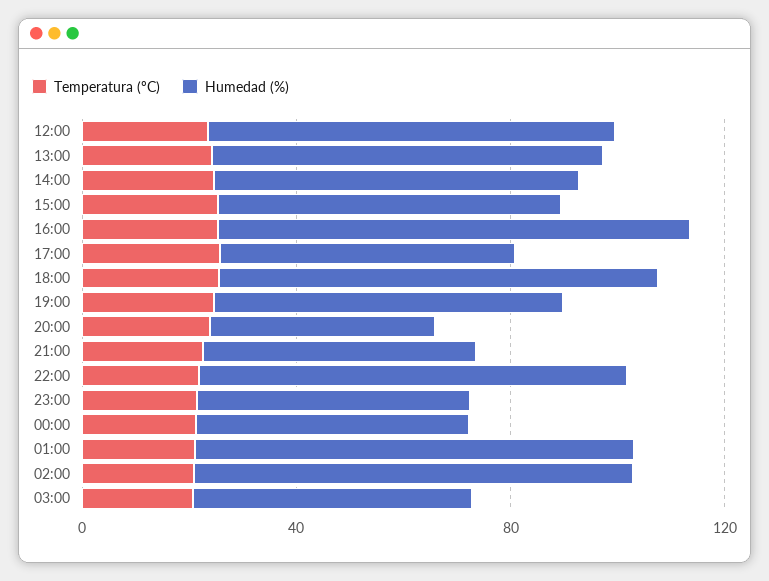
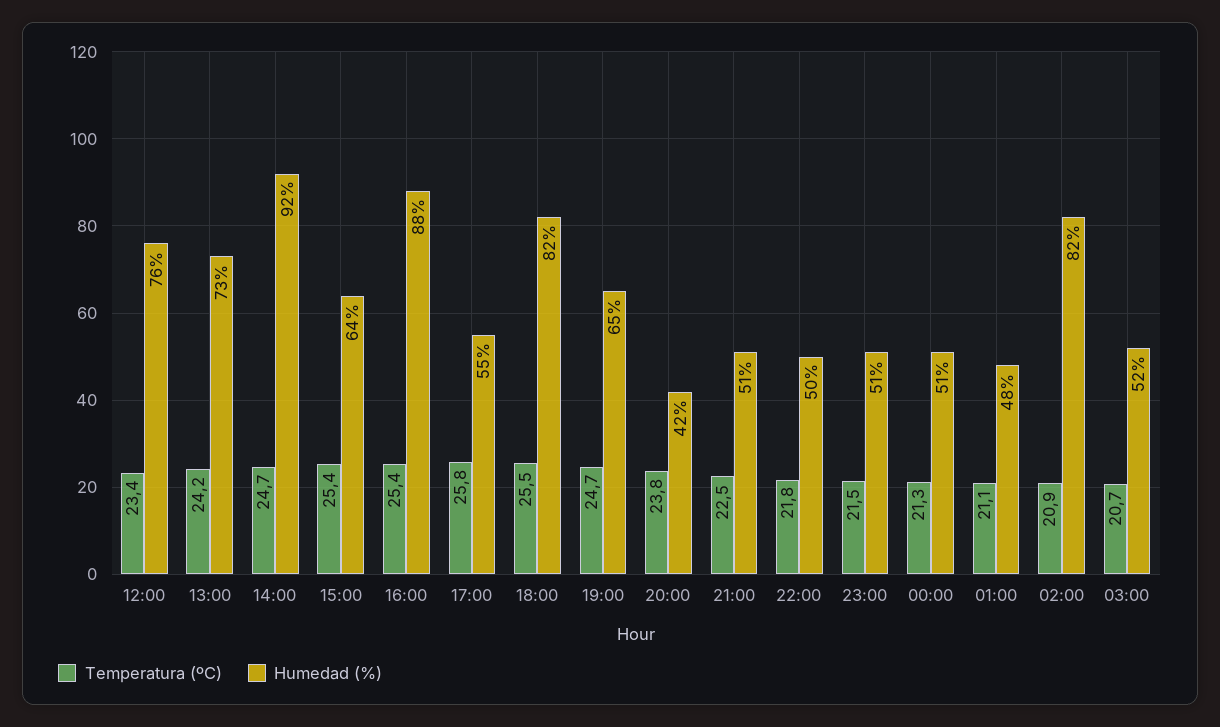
Humedad (%), 14:00: 70 -> 92
Humedad (%), 22:00: 80 -> 50
Humedad (%), 01:00: 80 -> 48

